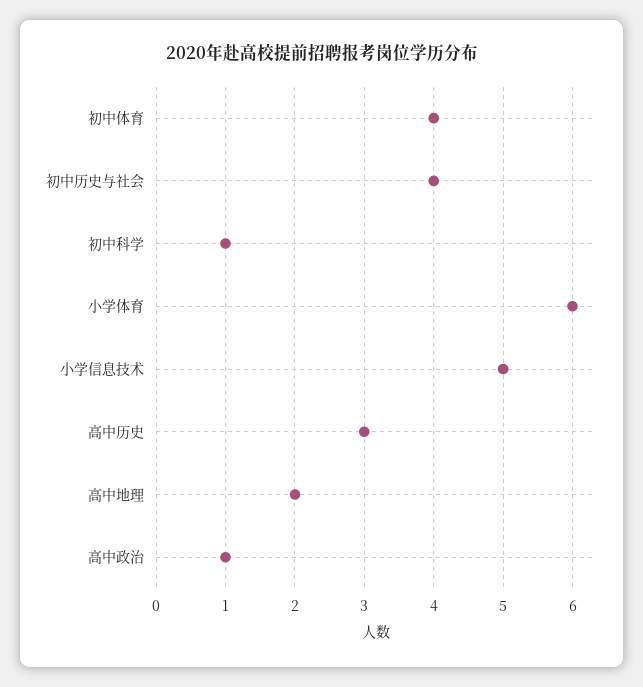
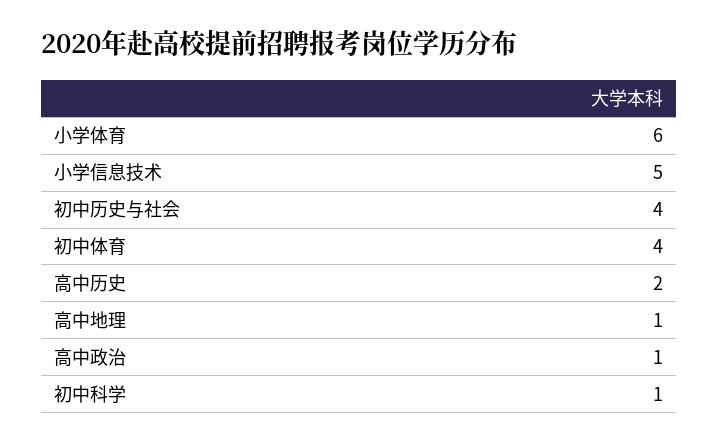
高中历史: 3 -> 2
高中地理: 2 -> 1

